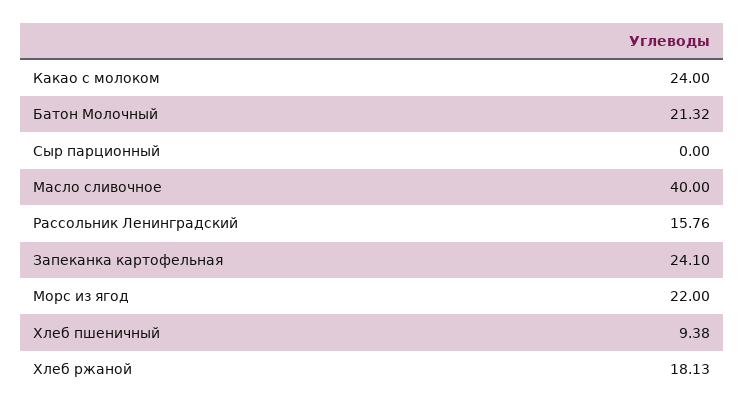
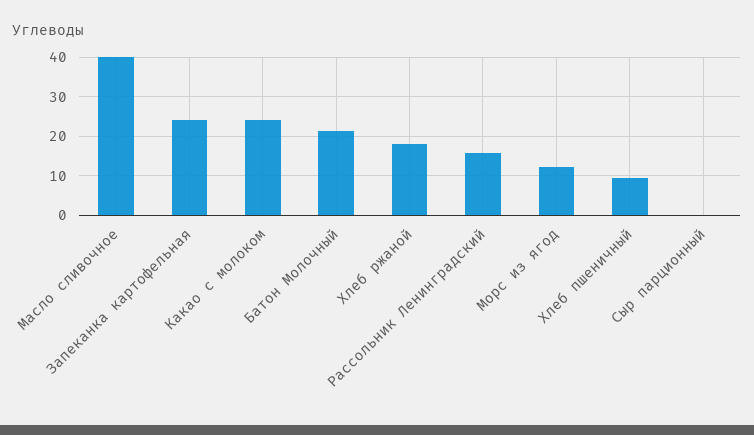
Морс из ягод: 22 -> 12

